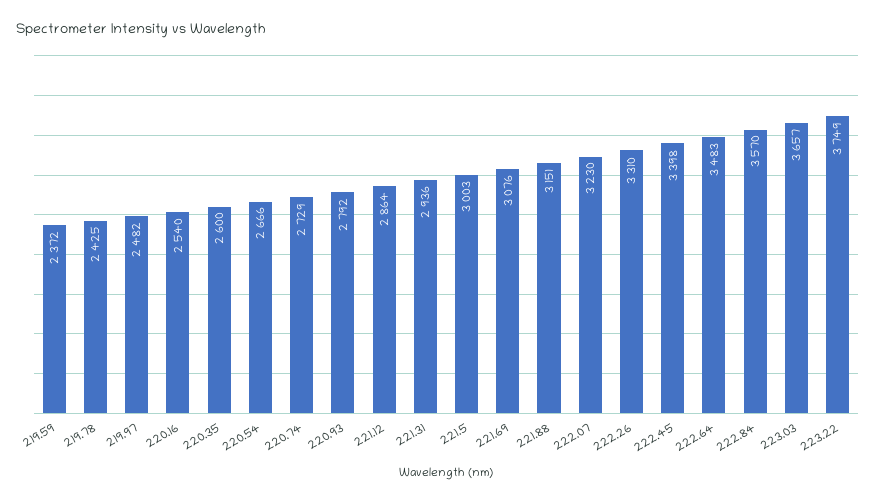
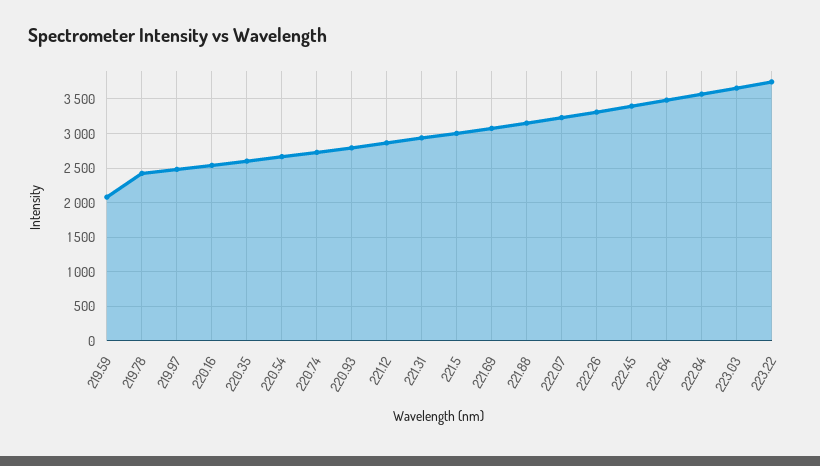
219.59: 2372 -> 2100

